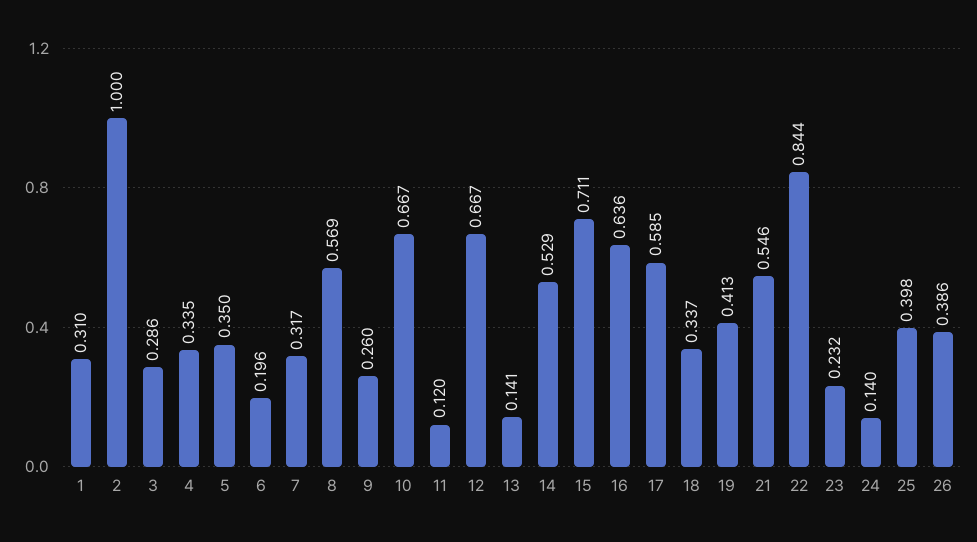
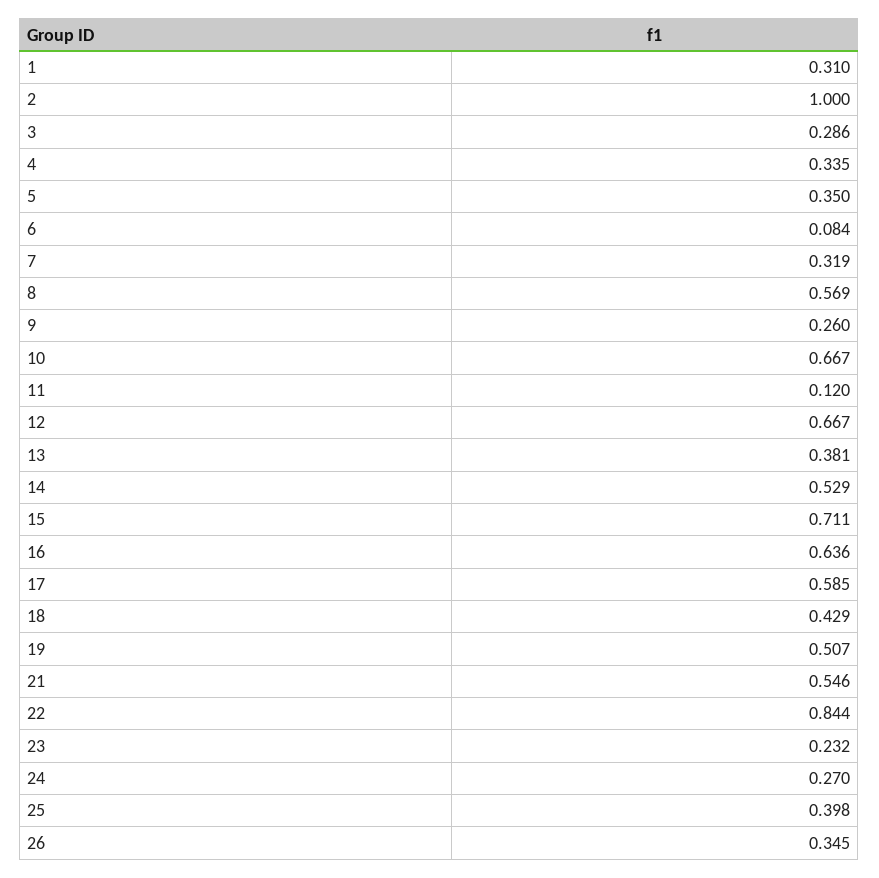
6: 0.196 -> 0.084
7: 0.317 -> 0.319
13: 0.141 -> 0.381
18: 0.337 -> 0.429
19: 0.413 -> 0.507
24: 0.14 -> 0.27
26: 0.386 -> 0.345

